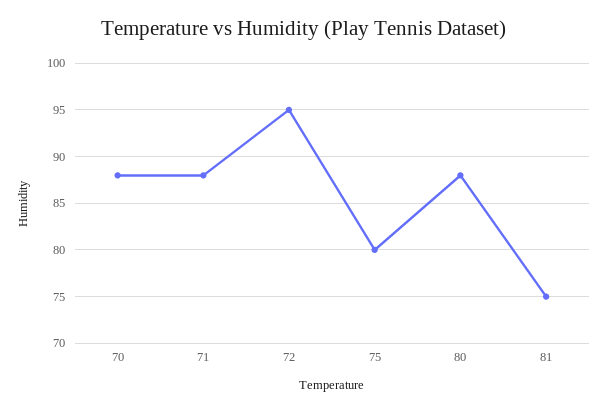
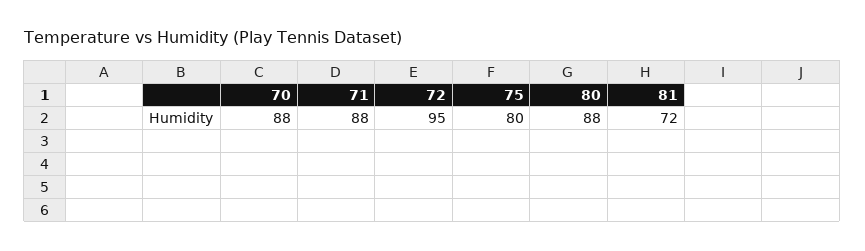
81: 75 -> 72

